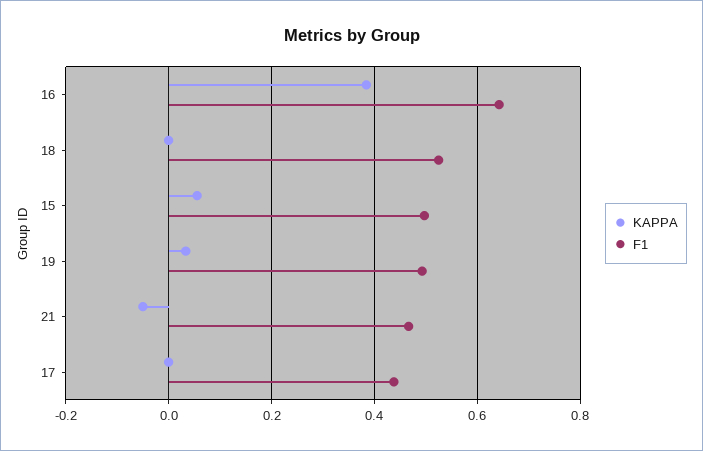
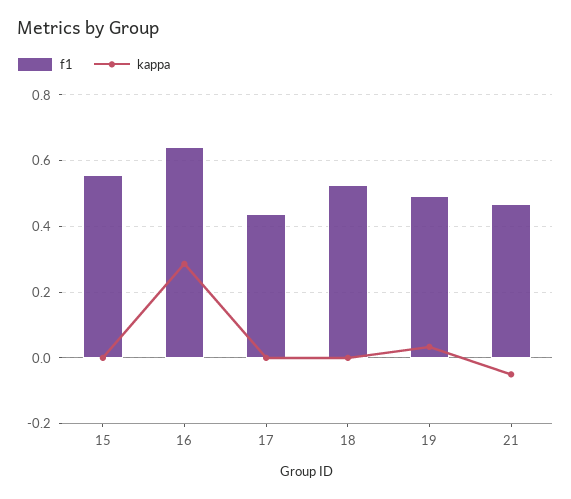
KAPPA, 16: 0.38 -> 0.28
KAPPA, 15: 0.06 -> 0
F1, 15: 0.5 -> 0.56

